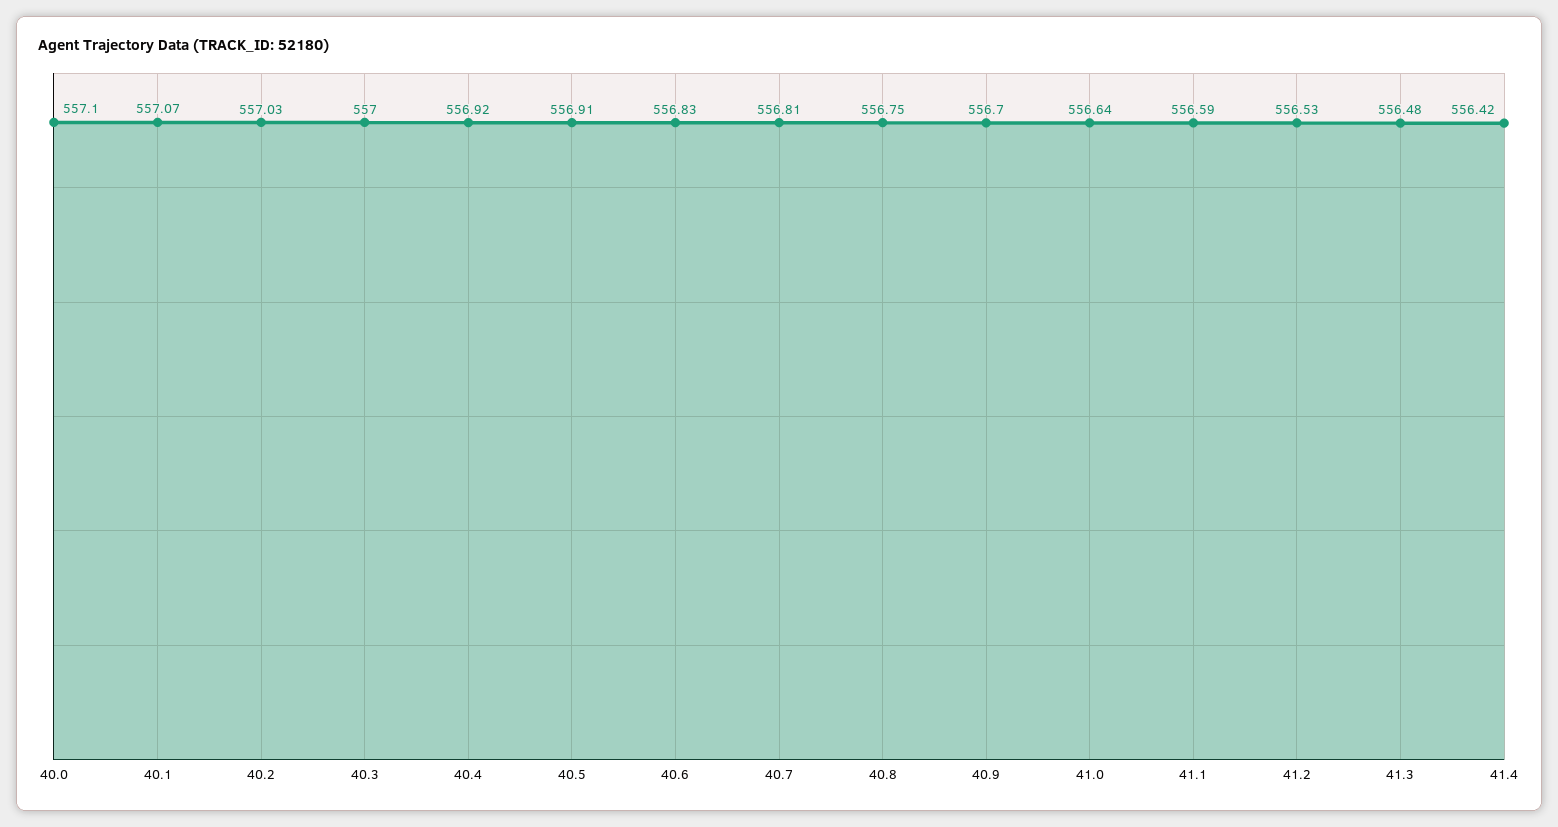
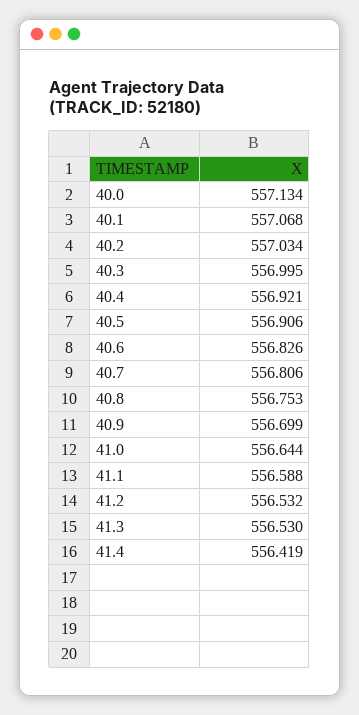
40.0: 557.1 -> 557.134
41.3: 556.48 -> 556.53

